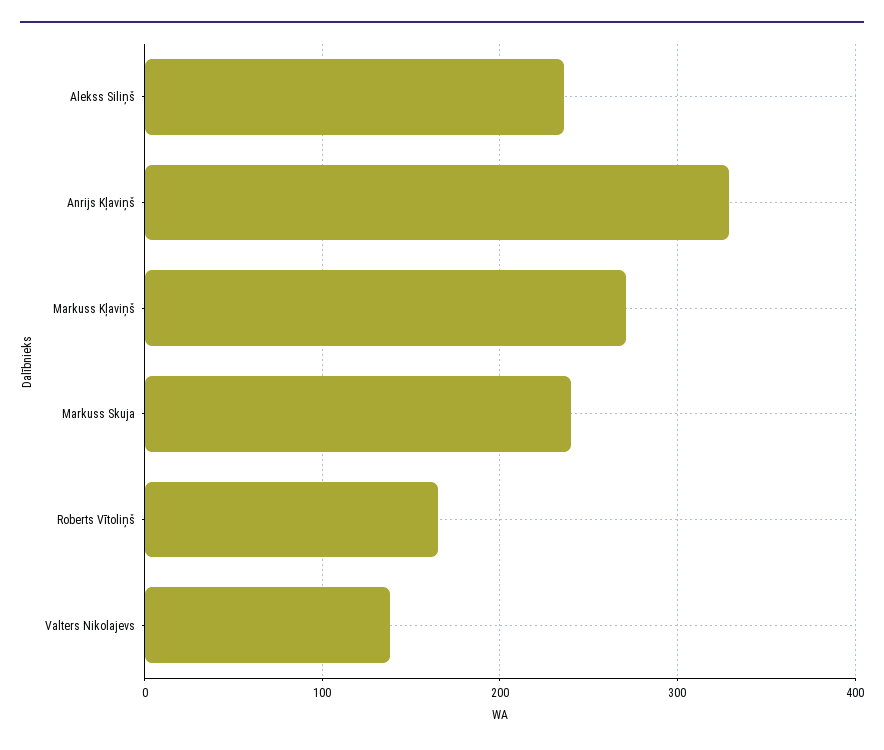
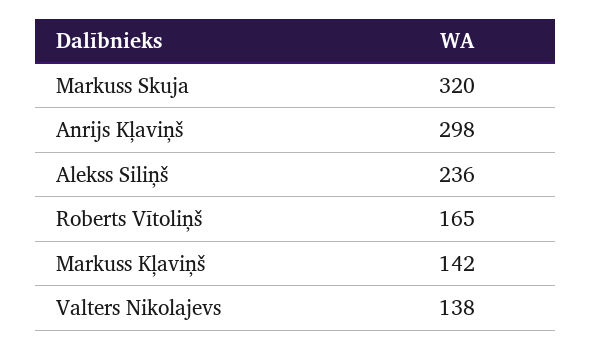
Anrijs Kļaviņš: 330 -> 298
Markuss Kļaviņš: 270 -> 142
Markuss Skuja: 240 -> 320

